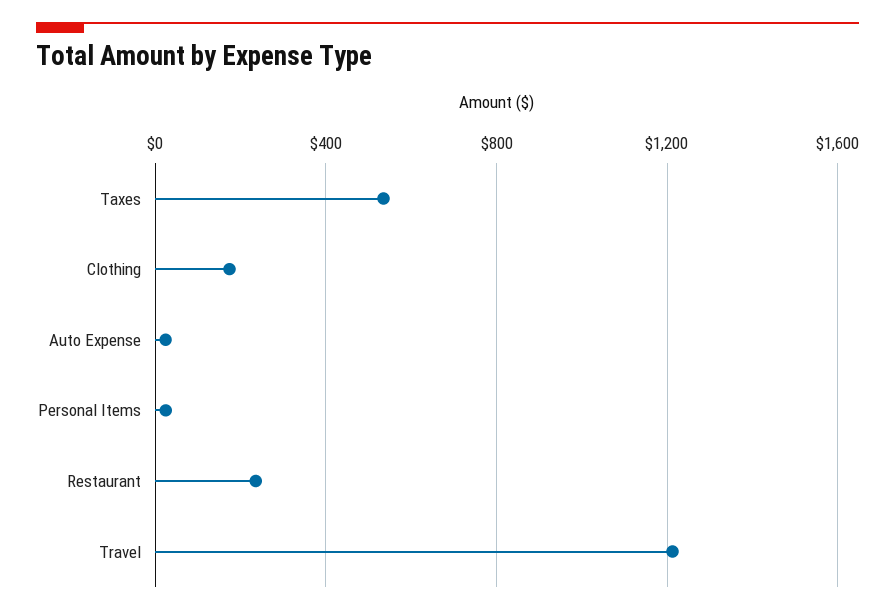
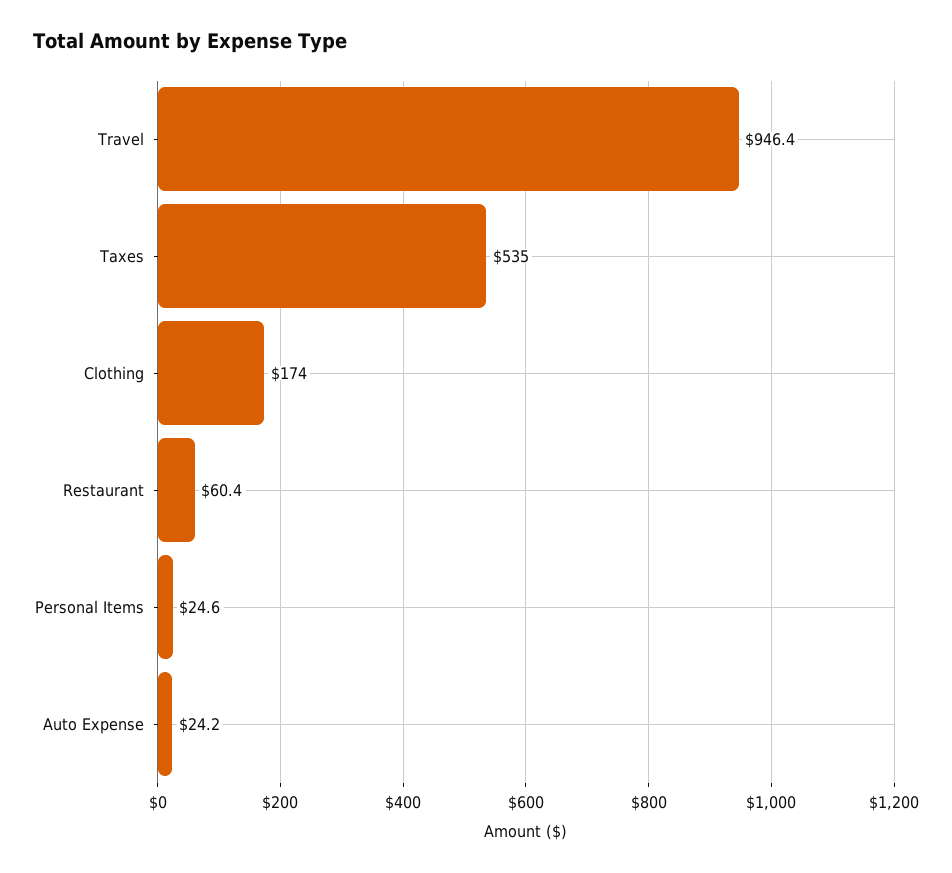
Restaurant: 250 -> 60.4
Travel: 1200 -> 946.4

